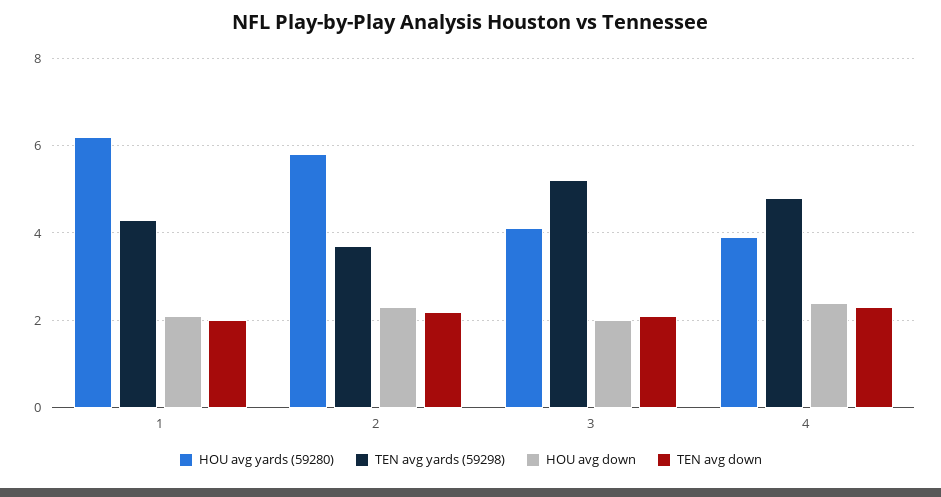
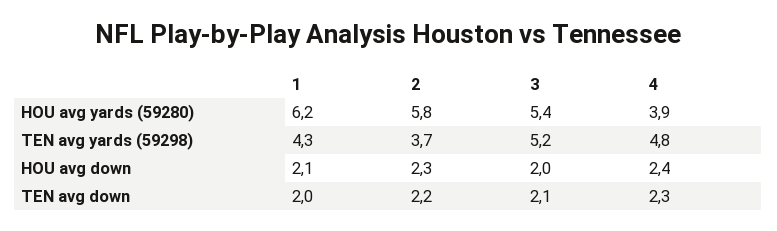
HOU avg yards (59280), 3: 4 -> 5.4

